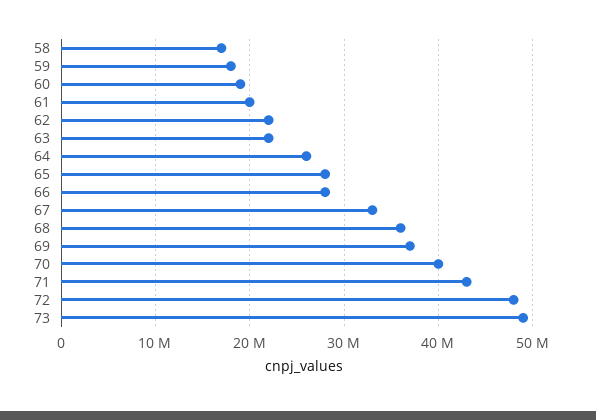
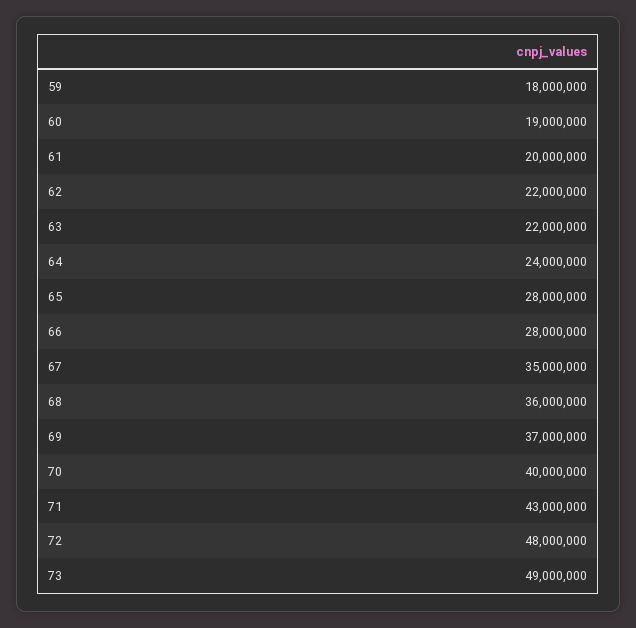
58: 17000000 -> none
64: 26000000 -> 24000000
67: 33000000 -> 35000000

